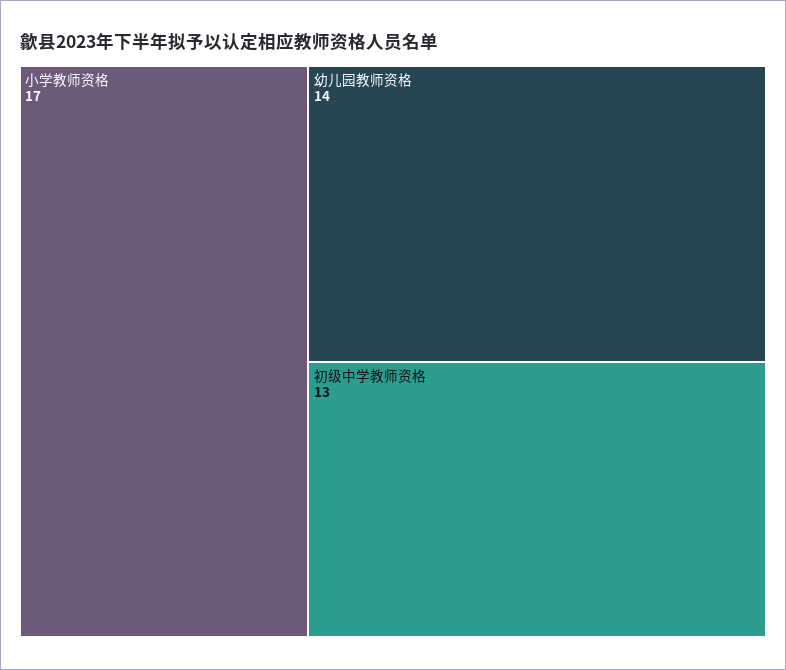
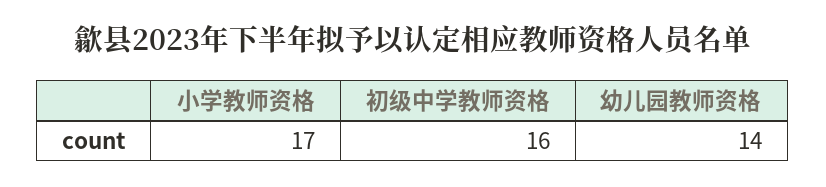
初级中学教师资格: 13 -> 16

